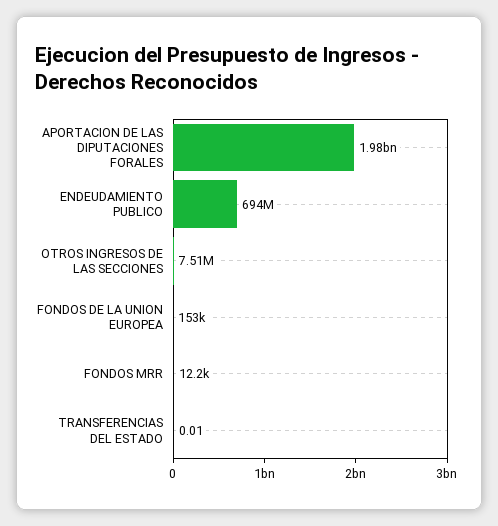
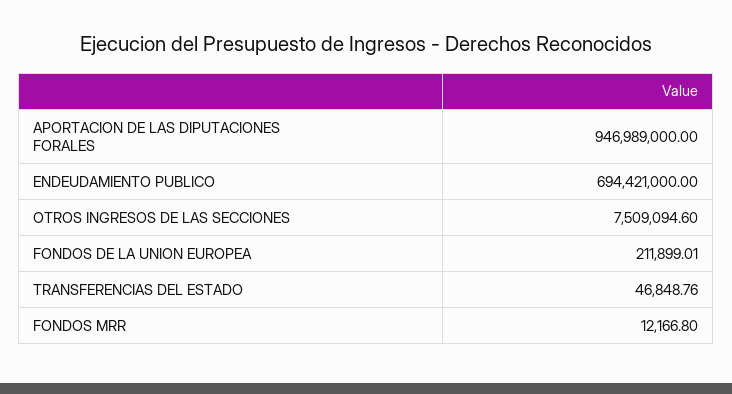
APORTACION DE LAS DIPUTACIONES FORALES: 1980000000 -> 946989000
FONDOS DE LA UNION EUROPEA: 153000 -> 211899.01
TRANSFERENCIAS DEL ESTADO: 0.01 -> 46848.76

